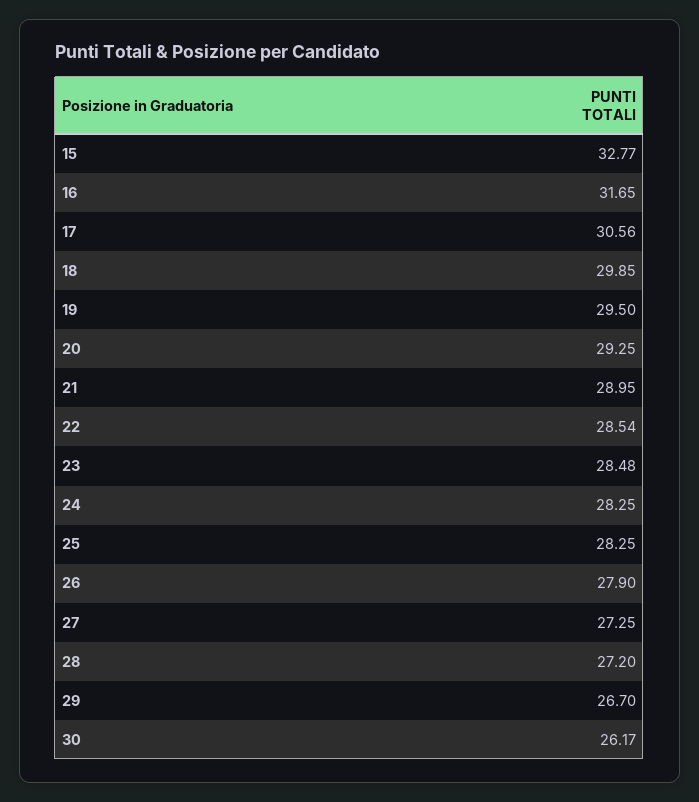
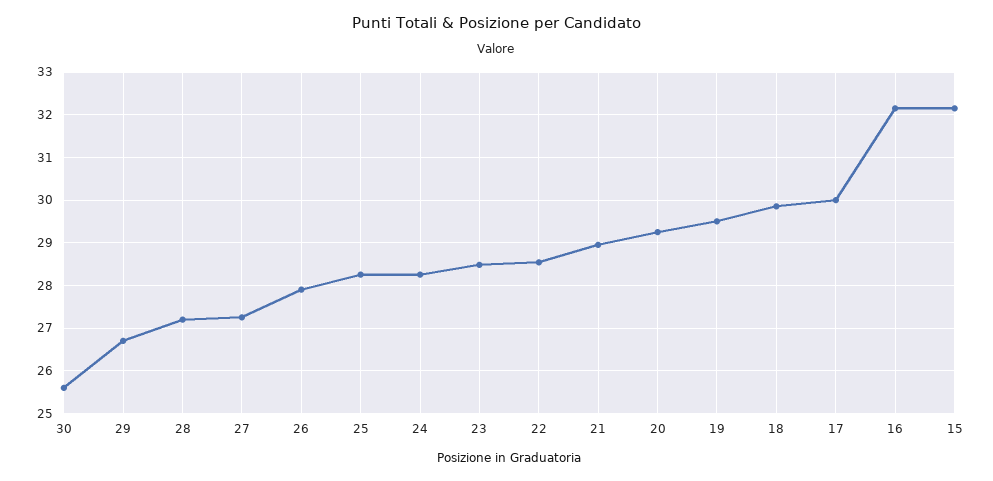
15: 32.77 -> 32.2
16: 31.65 -> 32.2
17: 30.56 -> 30
30: 26.17 -> 25.6

